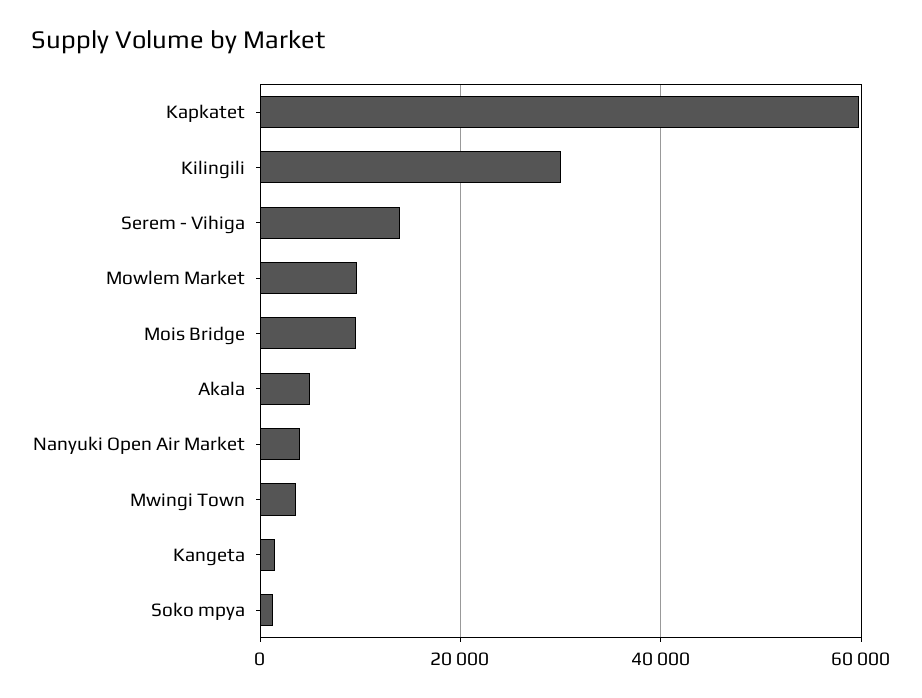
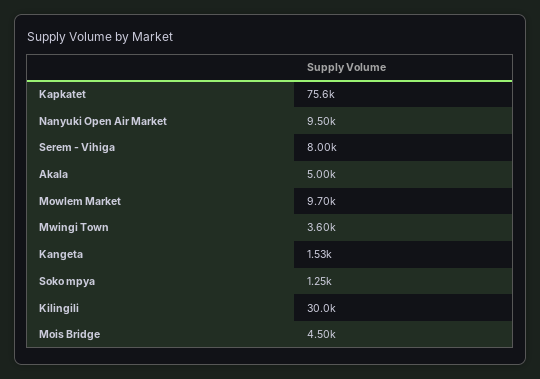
Kapkatet: 60000 -> 75600
Serem - Vihiga: 14000 -> 8000
Mois Bridge: 10000 -> 4500
Nanyuki Open Air Market: 4000 -> 9500

